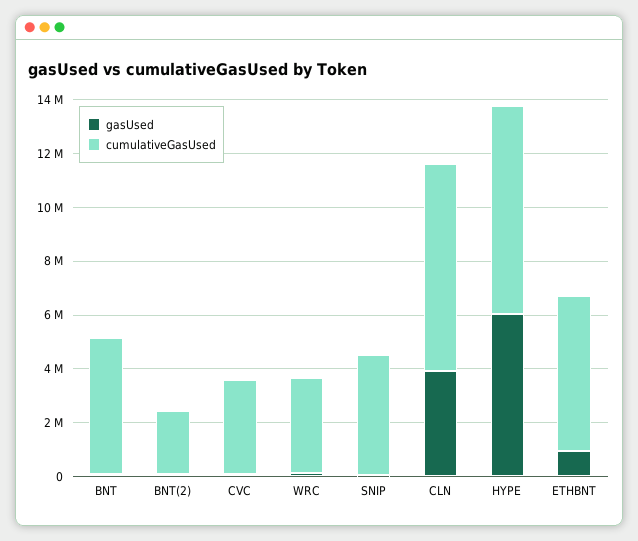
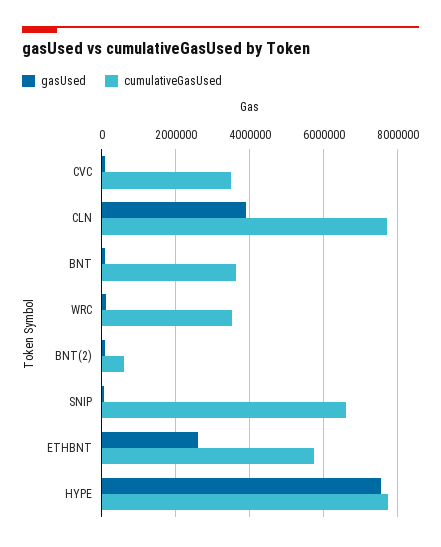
cumulativeGasUsed, BNT: 5000000 -> 3600000
cumulativeGasUsed, BNT(2): 2500000 -> 600000
cumulativeGasUsed, SNIP: 4500000 -> 6600000
gasUsed, HYPE: 6000000 -> 7600000
gasUsed, ETHBNT: 1000000 -> 2600000

